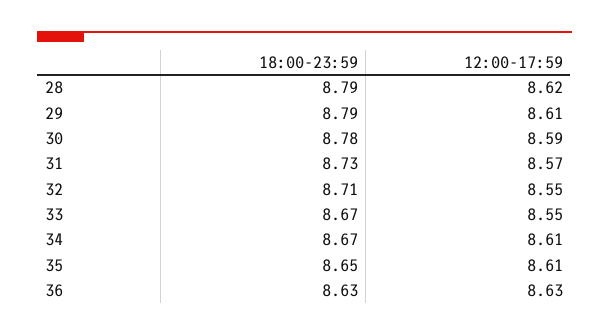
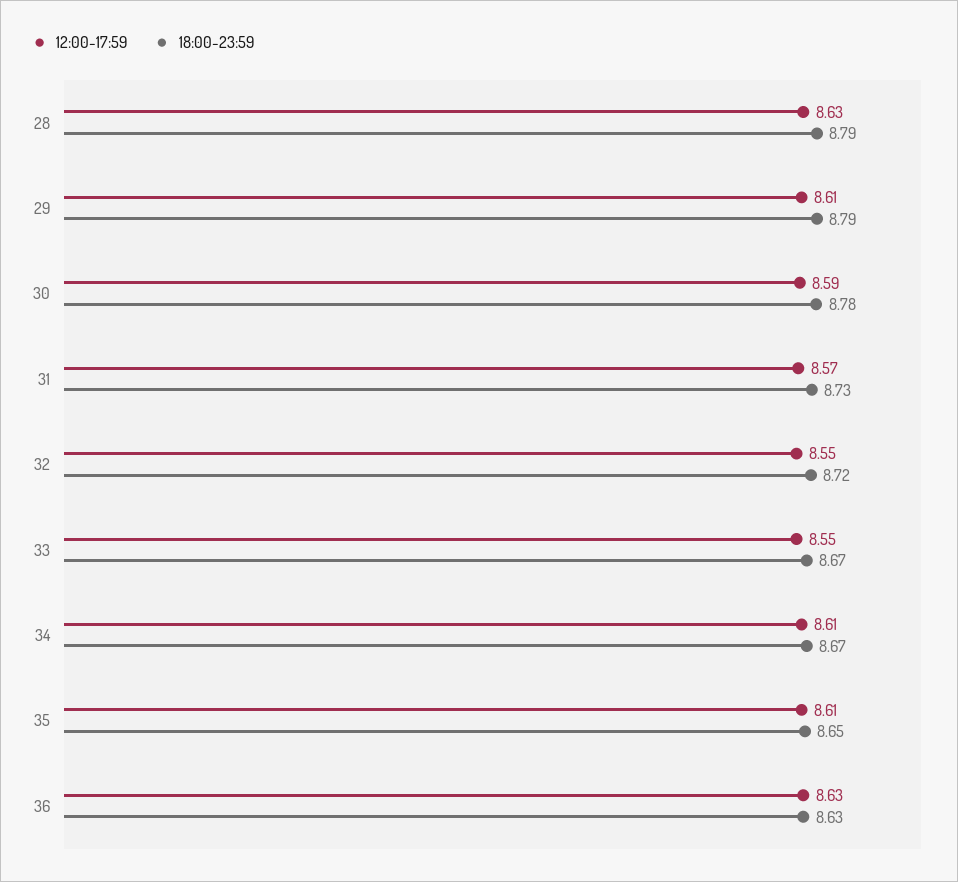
12:00-17:59, 28: 8.62 -> 8.63
18:00-23:59, 32: 8.71 -> 8.72

